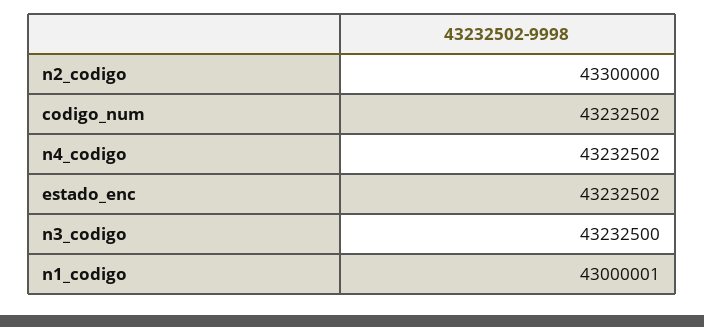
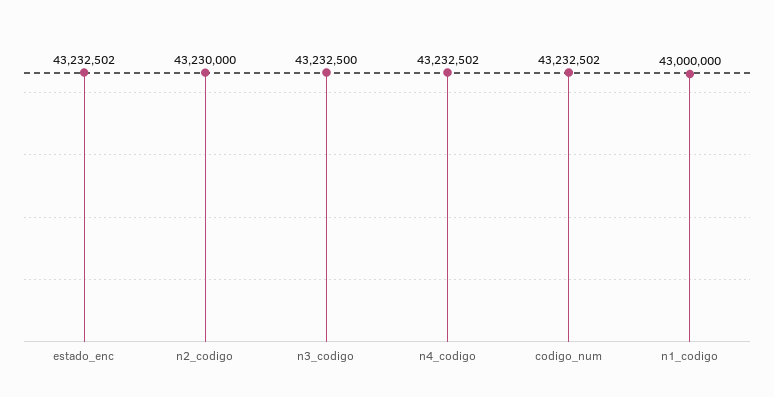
n2_codigo: 43300000 -> 43230000
n1_codigo: 43000001 -> 43000000

